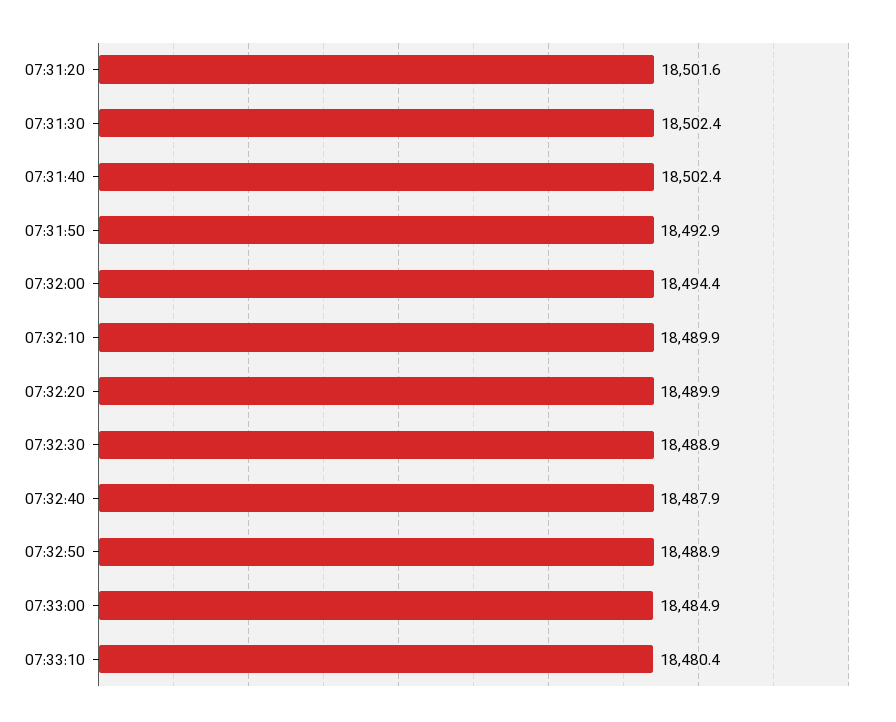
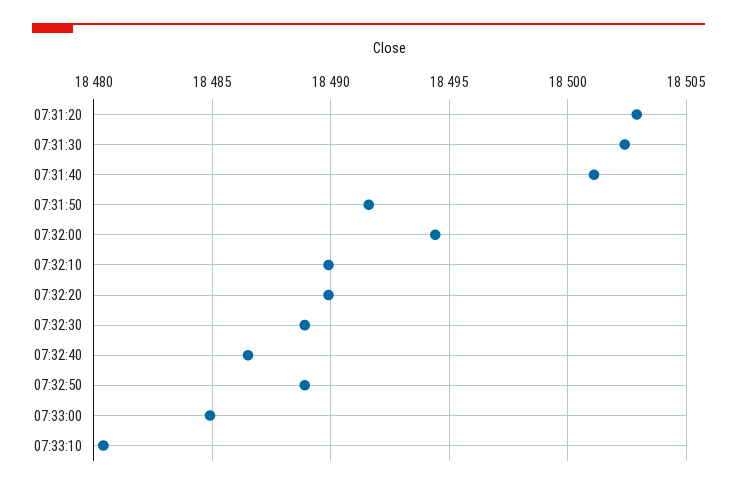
07:31:20: 18501.6 -> 18503
07:31:40: 18502.4 -> 18501
07:31:50: 18492.9 -> 18491.5
07:32:40: 18487.9 -> 18486.5

